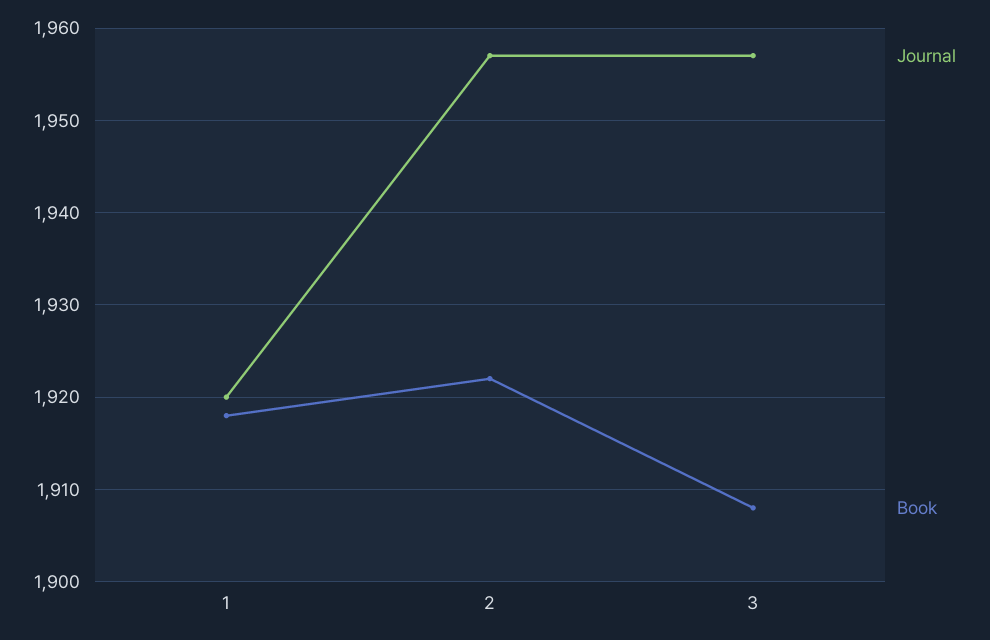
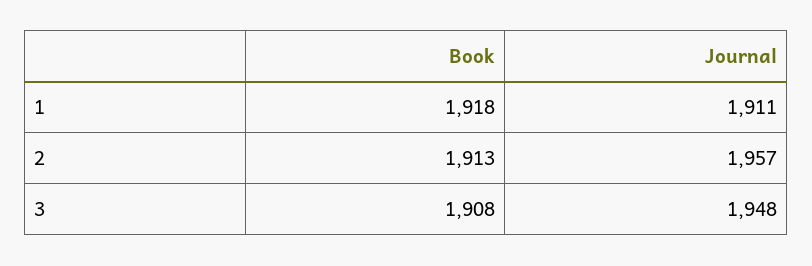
Journal, 1: 1920 -> 1911
Book, 2: 1922 -> 1913
Journal, 3: 1957 -> 1948

